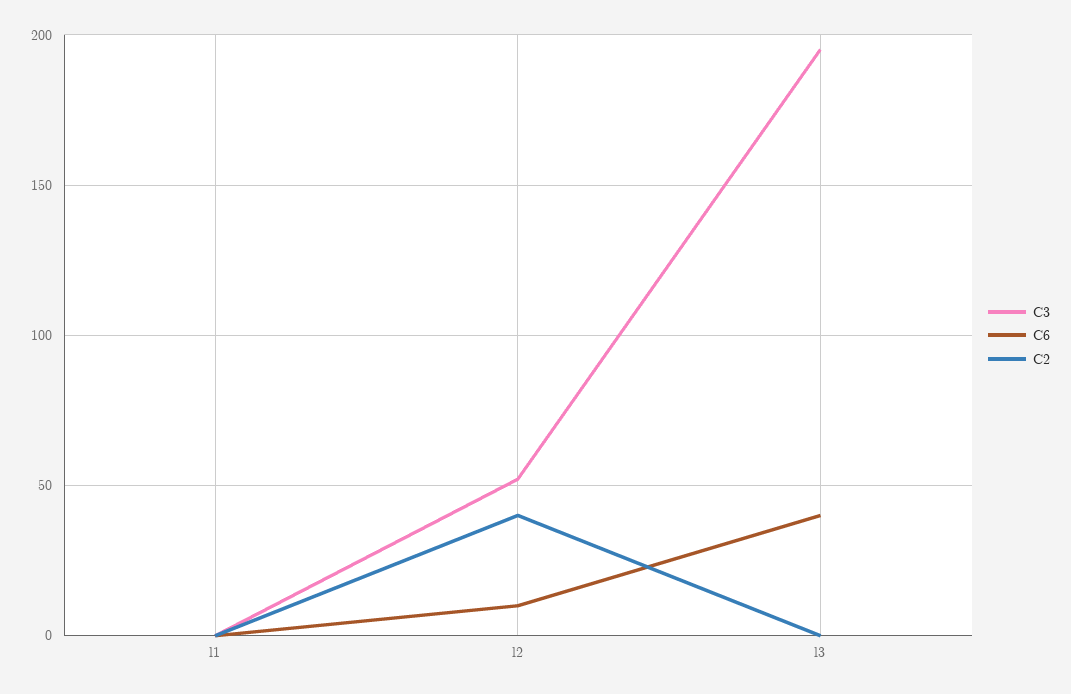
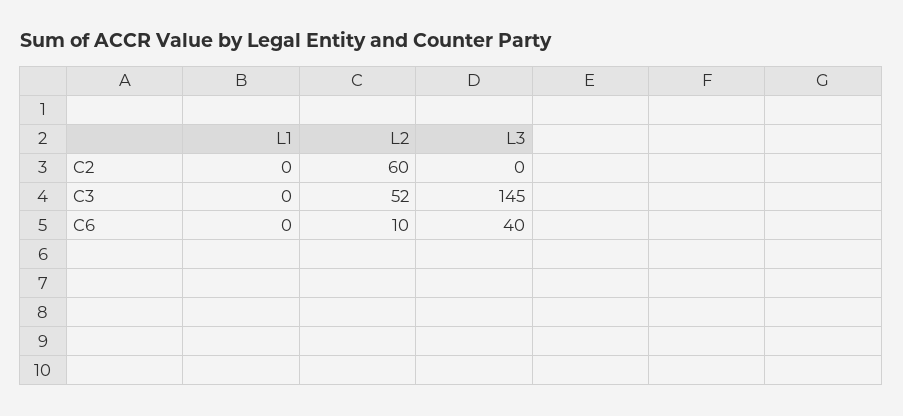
C2, l2: 40 -> 60
C3, l3: 195 -> 145

